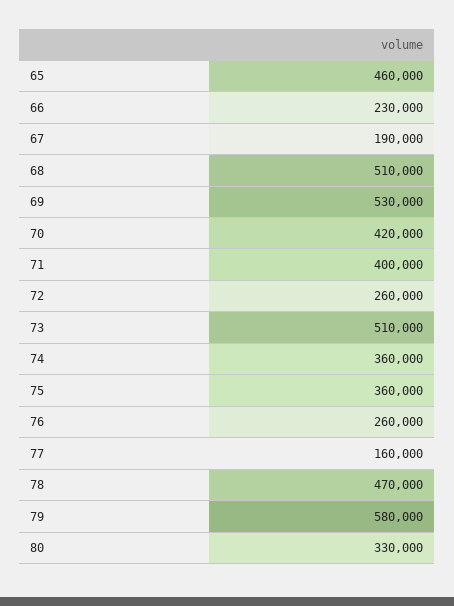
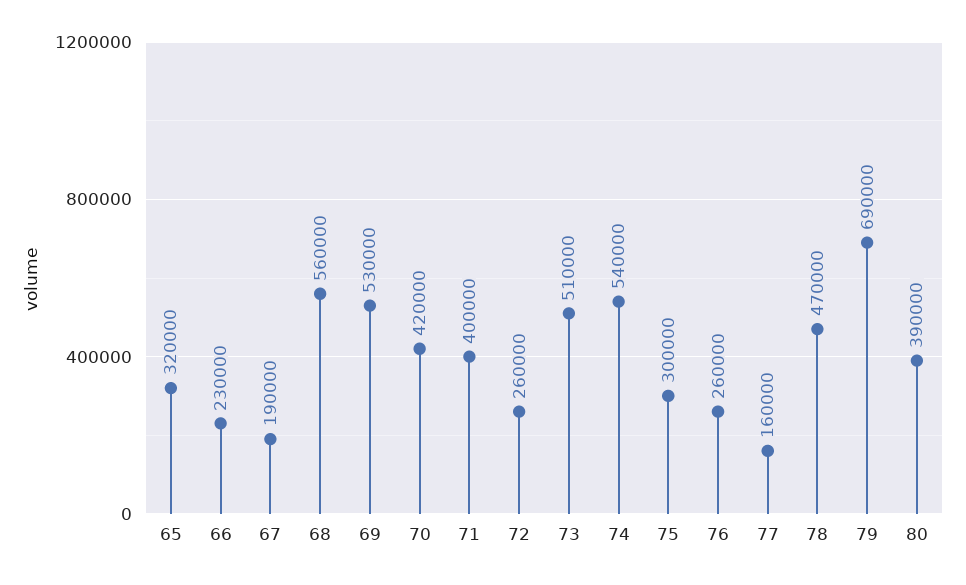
65: 460000 -> 320000
68: 510000 -> 560000
74: 360000 -> 540000
75: 360000 -> 300000
79: 580000 -> 690000
80: 330000 -> 390000

